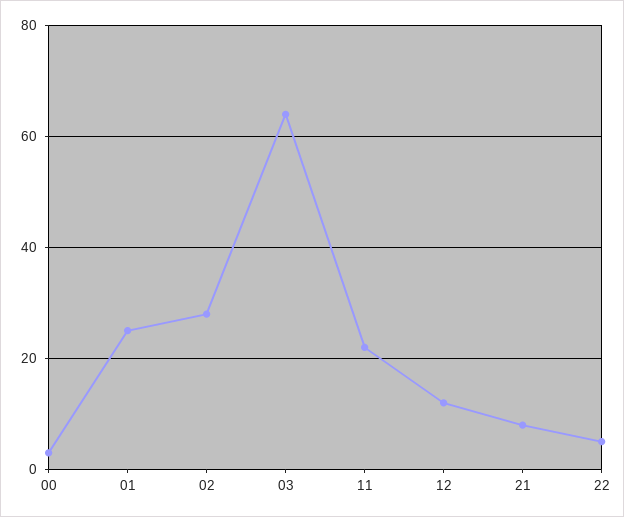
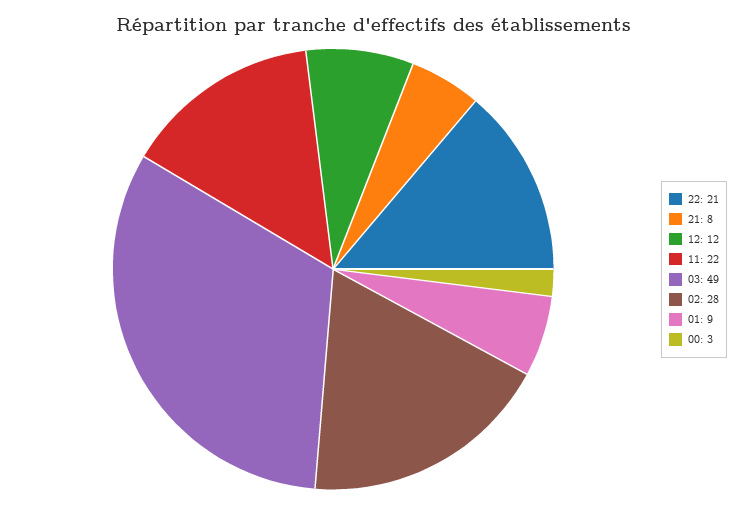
01: 25 -> 9
03: 65 -> 49
22: 5 -> 21

